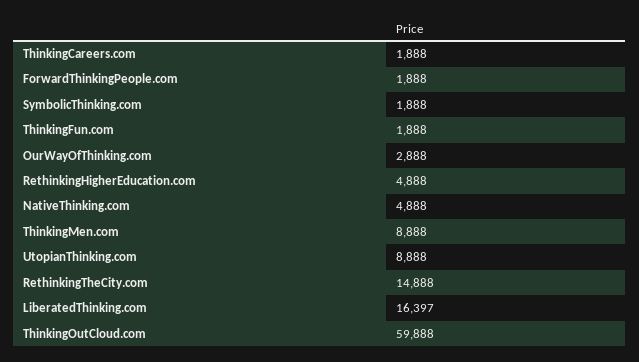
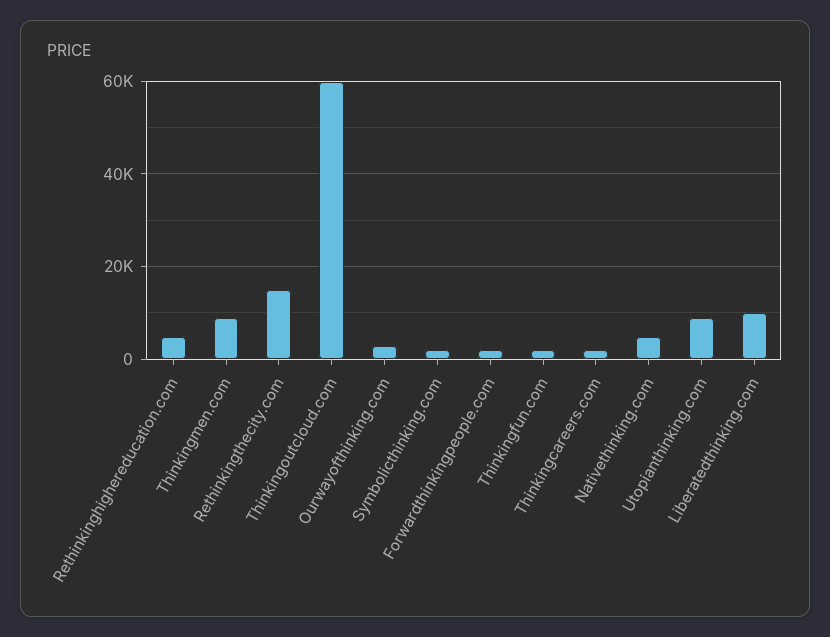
LiberatedThinking.com: 16397 -> 10000

